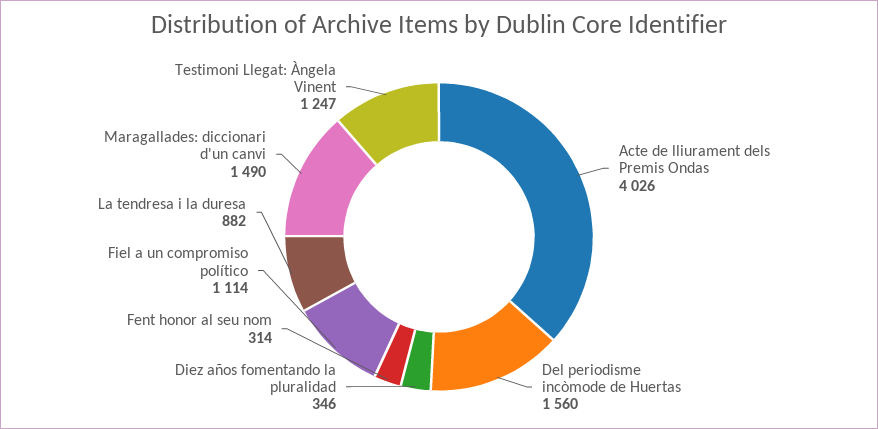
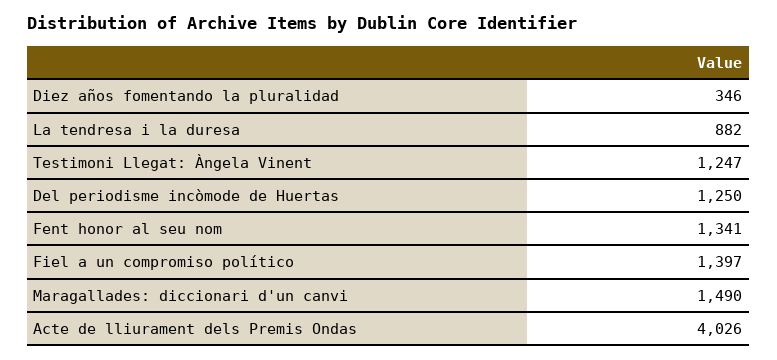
Del periodisme incòmode de Huertas: 1560 -> 1250
Fent honor al seu nom: 314 -> 1341
Fiel a un compromiso político: 1114 -> 1397

